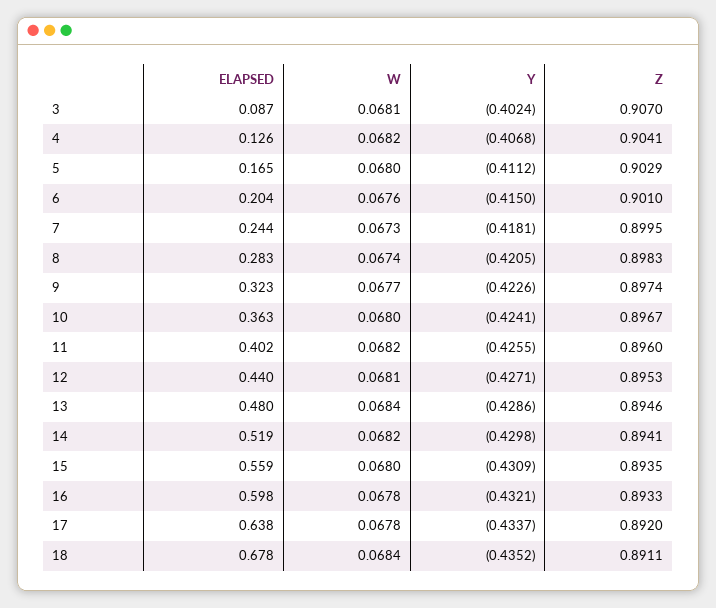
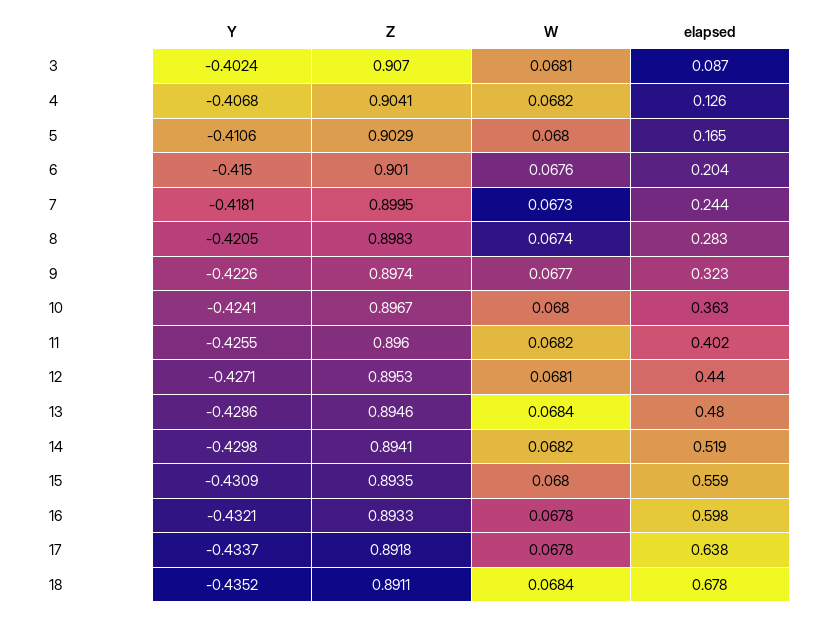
Y, 5: -0.4112 -> -0.4106
Z, 17: 0.892 -> 0.8918

